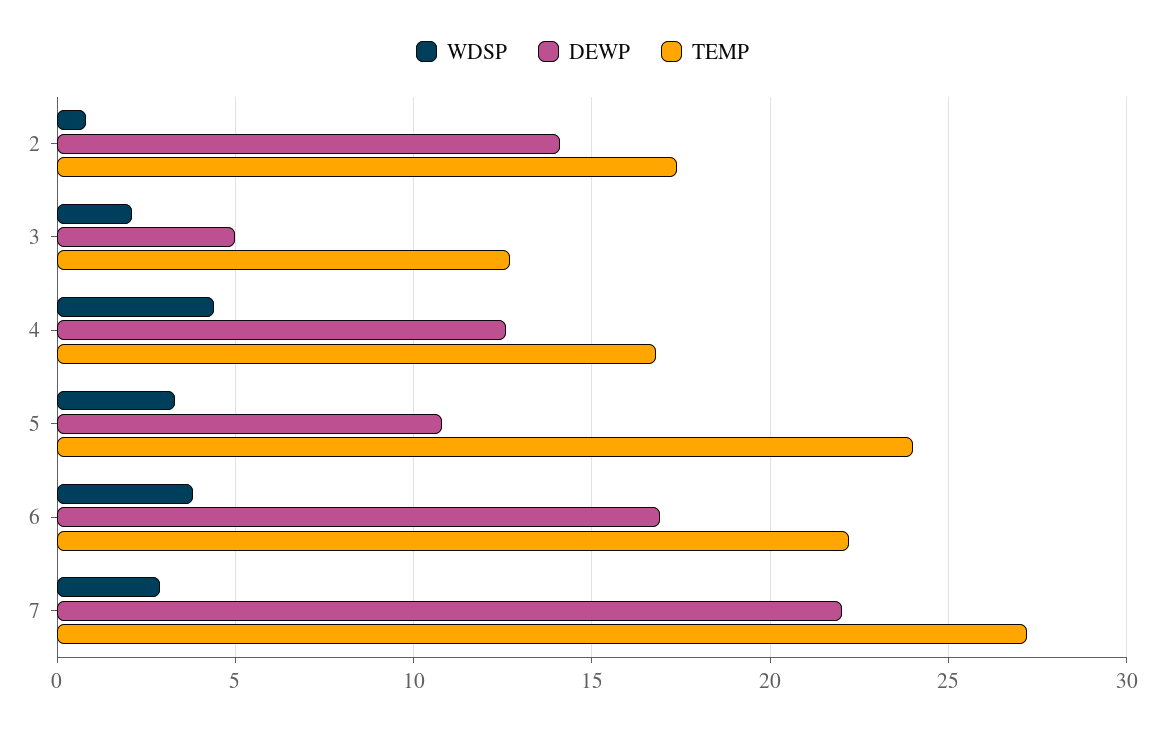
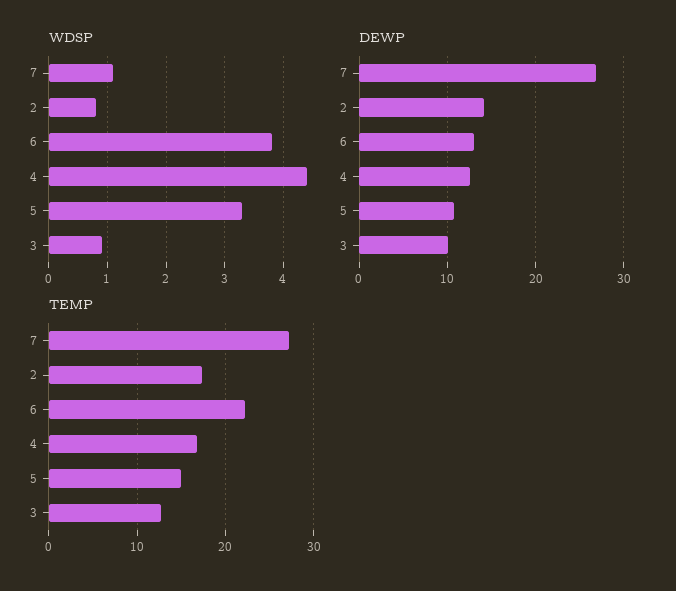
WDSP, 3: 2 -> 1
DEWP, 3: 5 -> 10
TEMP, 5: 24 -> 15
DEWP, 6: 17 -> 13
WDSP, 7: 3 -> 1
DEWP, 7: 22 -> 27

